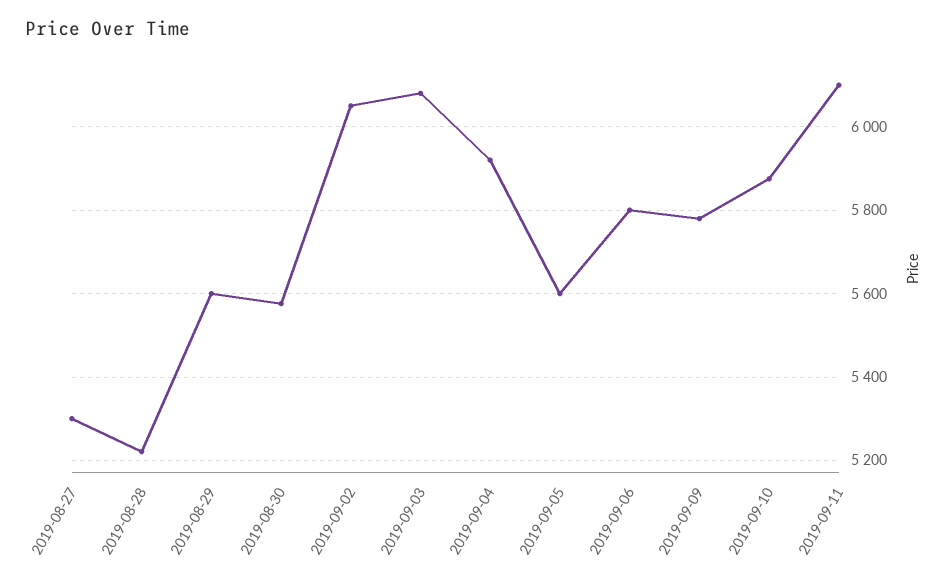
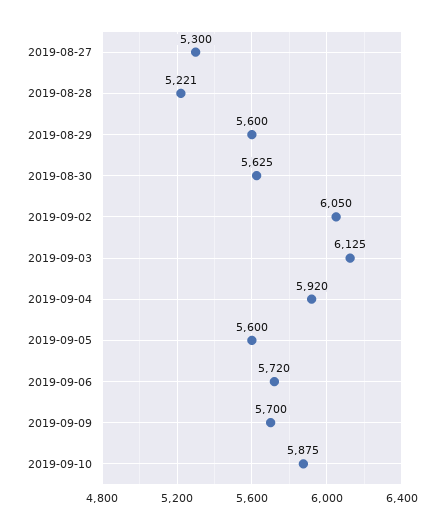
2019-08-30: 5580 -> 5625
2019-09-03: 6080 -> 6125
2019-09-06: 5800 -> 5720
2019-09-09: 5780 -> 5700
2019-09-11: 6100 -> none

